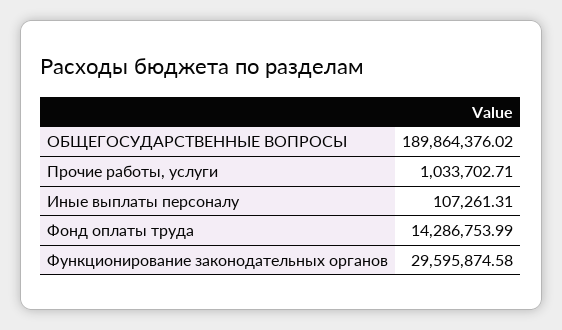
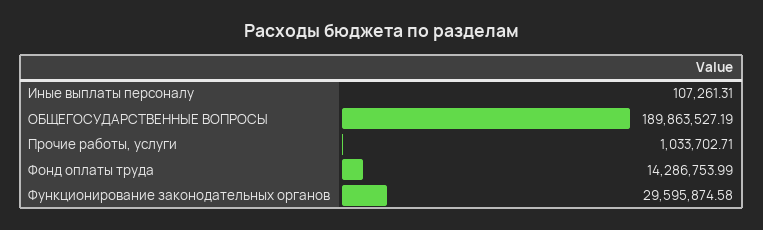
ОБЩЕГОСУДАРСТВЕННЫЕ ВОПРОСЫ: 189864376.02 -> 189863527.19

